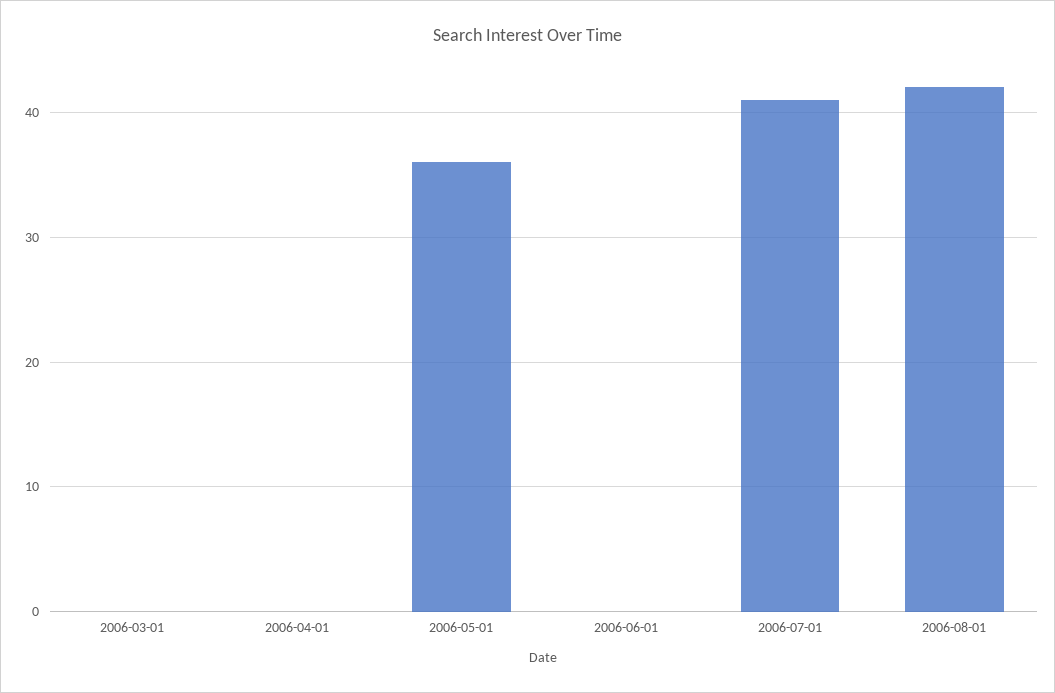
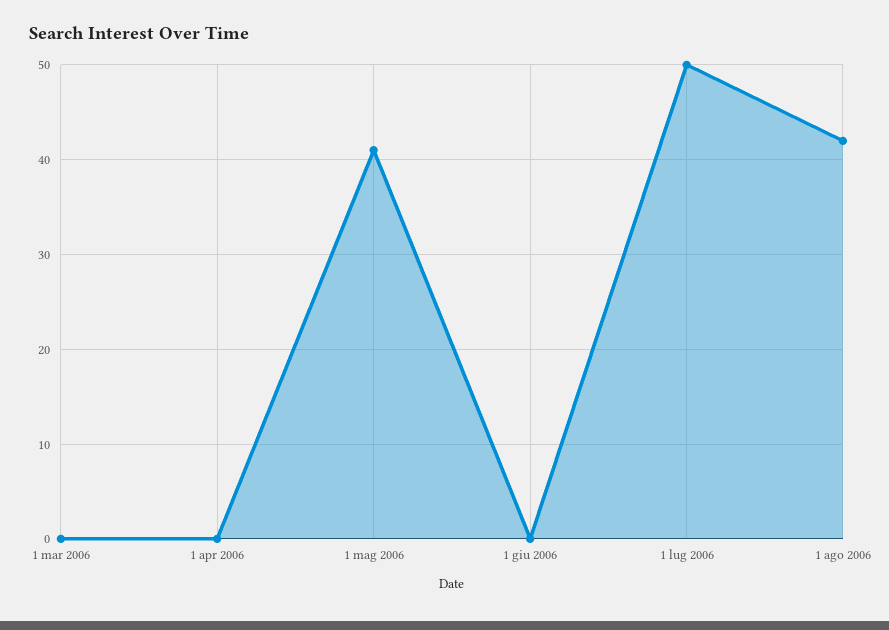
2006-05-01: 36 -> 41
2006-07-01: 41 -> 50

